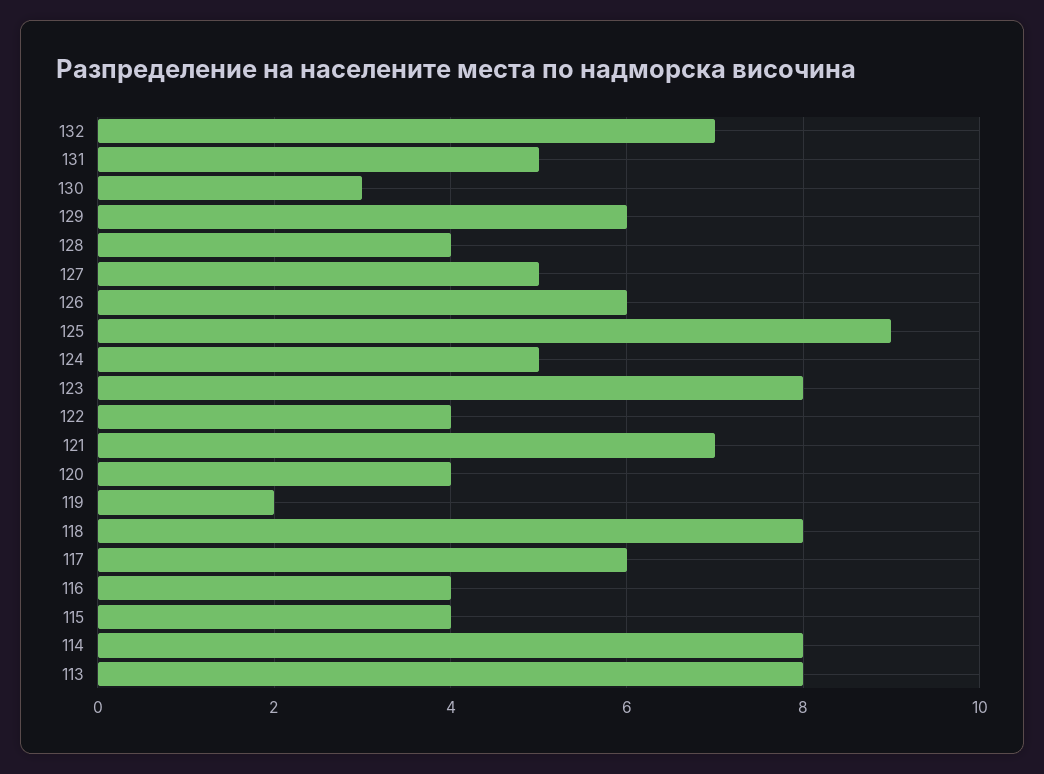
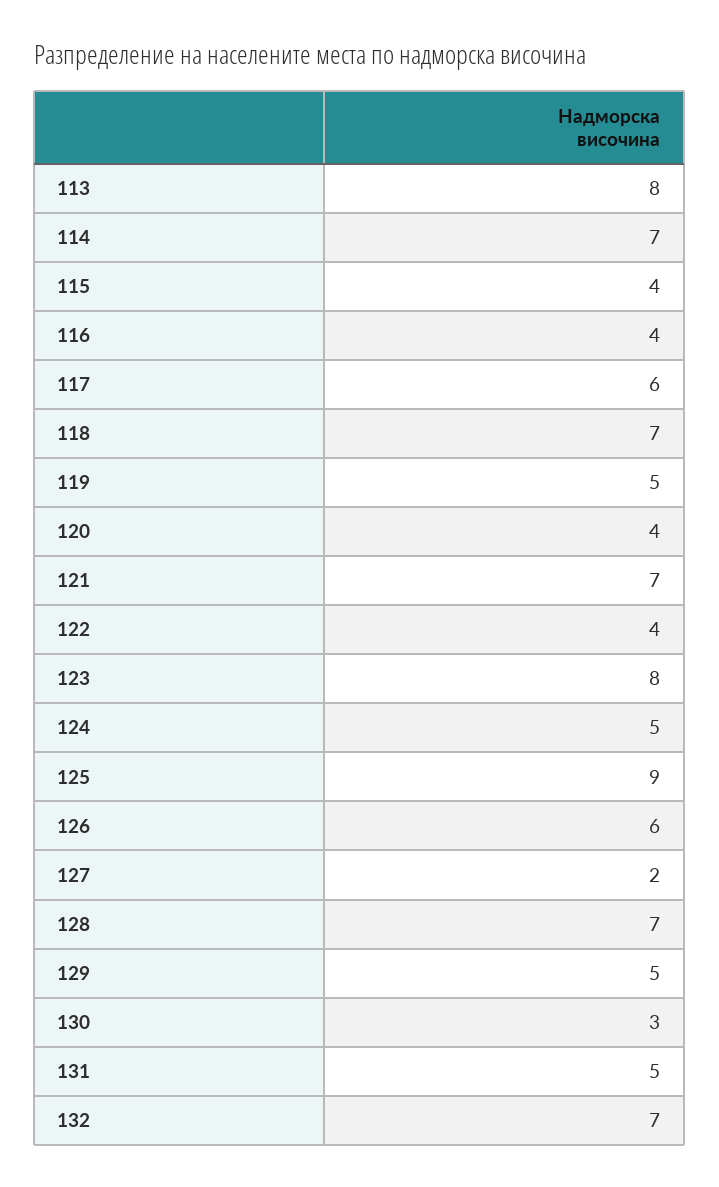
129: 6 -> 5
128: 4 -> 7
127: 5 -> 2
119: 2 -> 5
118: 8 -> 7
114: 8 -> 7

